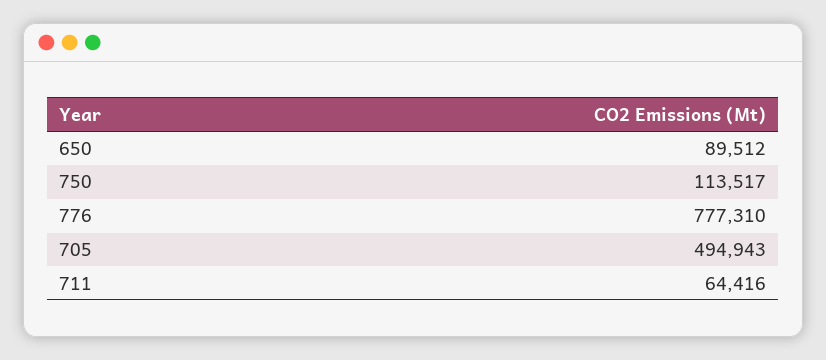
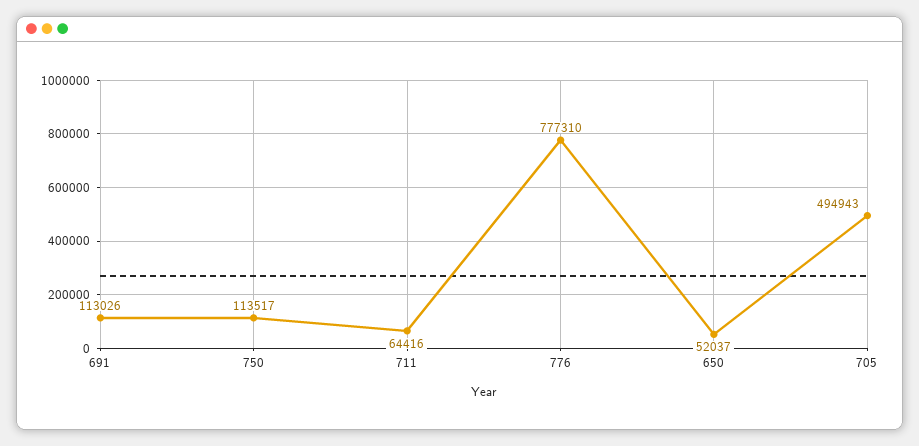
650: 89512 -> 52037
691: none -> 113026

